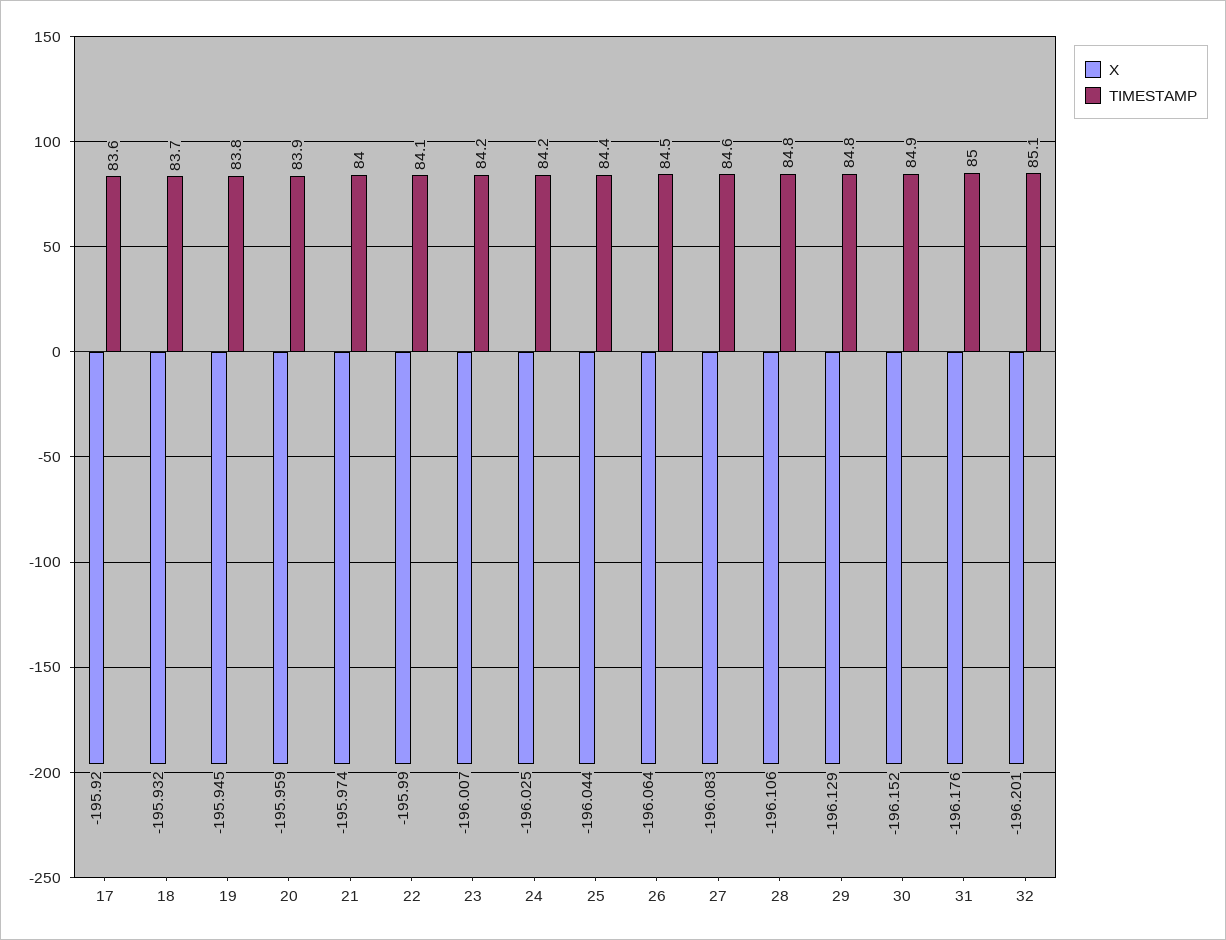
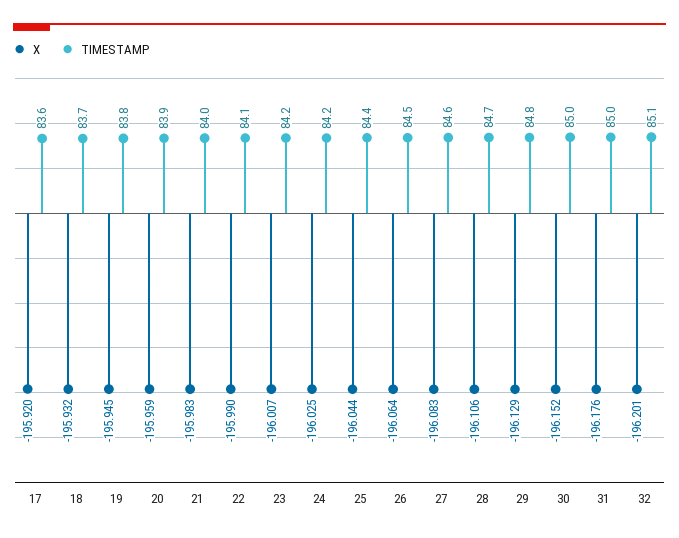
X, 21: -195.974 -> -195.983
TIMESTAMP, 28: 84.8 -> 84.7
TIMESTAMP, 30: 84.9 -> 85

